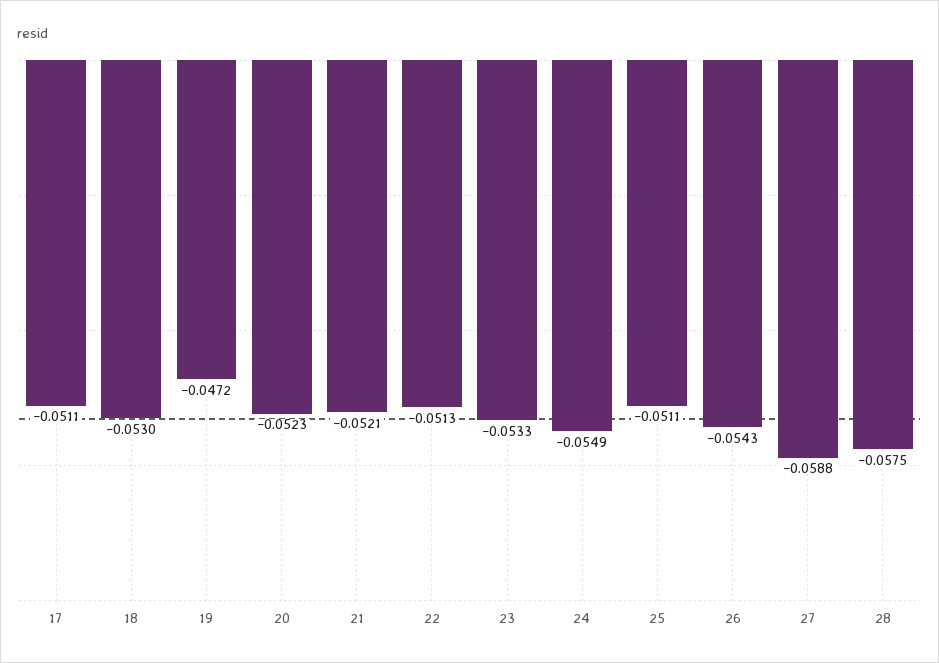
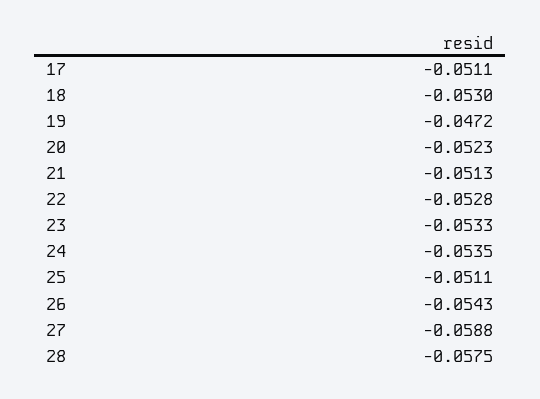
21: -0.0521 -> -0.0513
22: -0.0513 -> -0.0528
24: -0.0549 -> -0.0535

